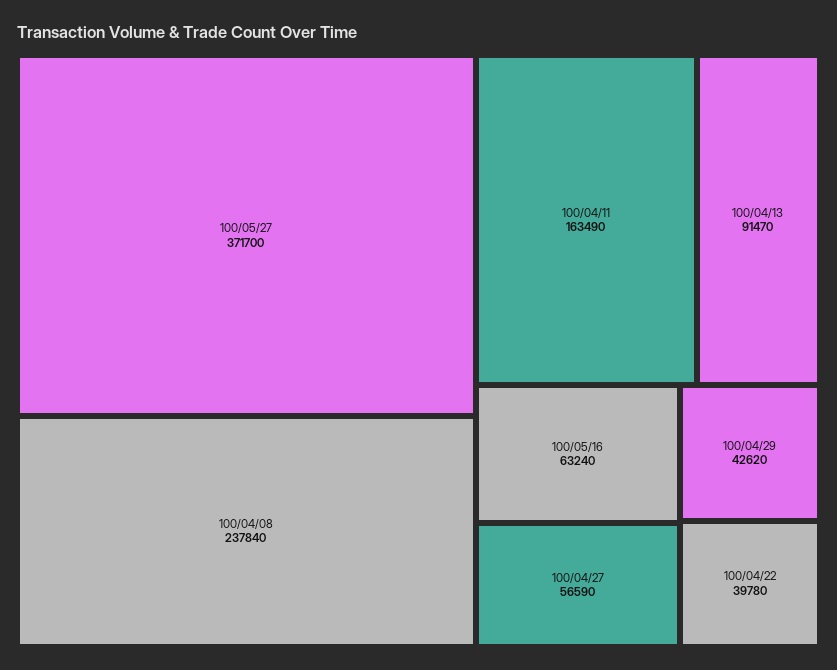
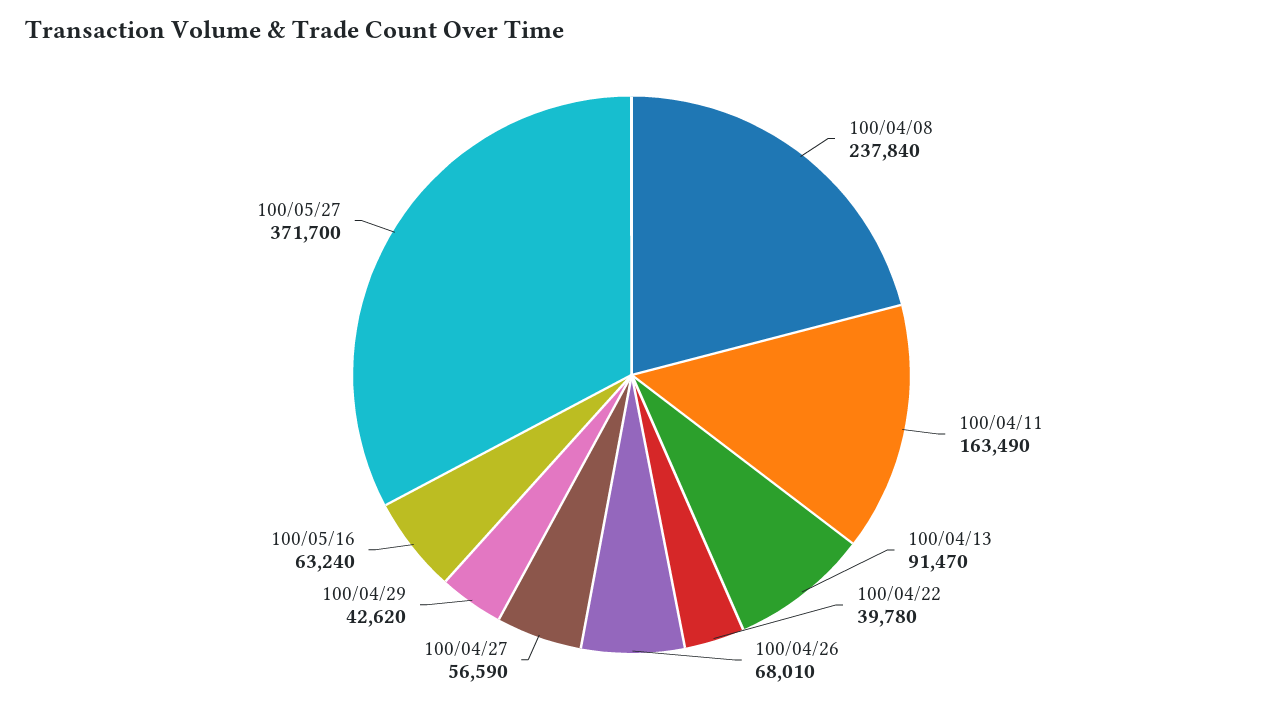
100/04/26: none -> 68010

